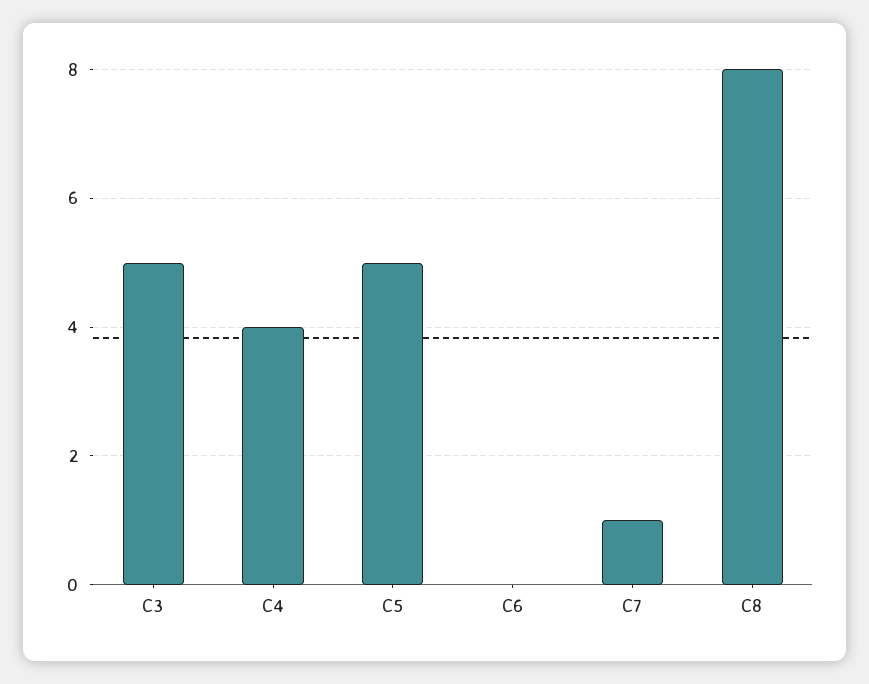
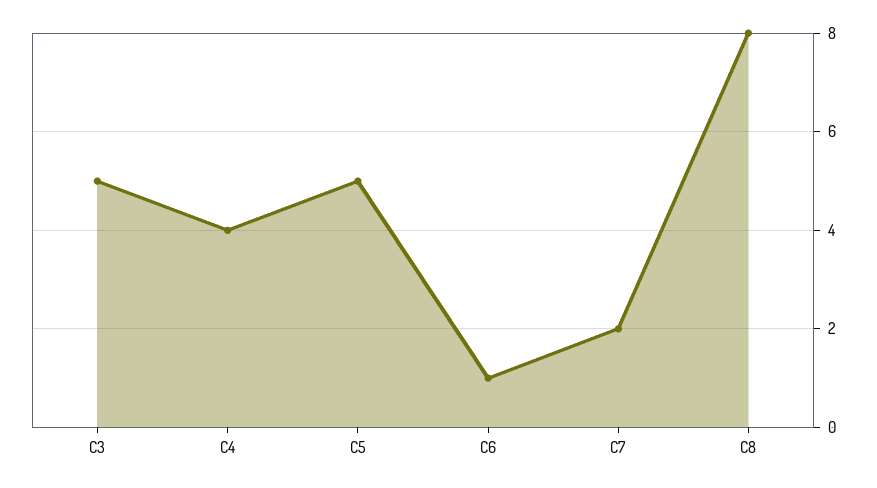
C6: 0 -> 1
C7: 1 -> 2

